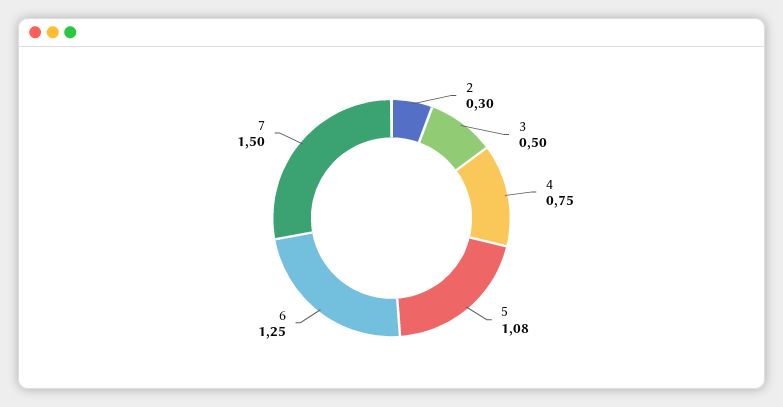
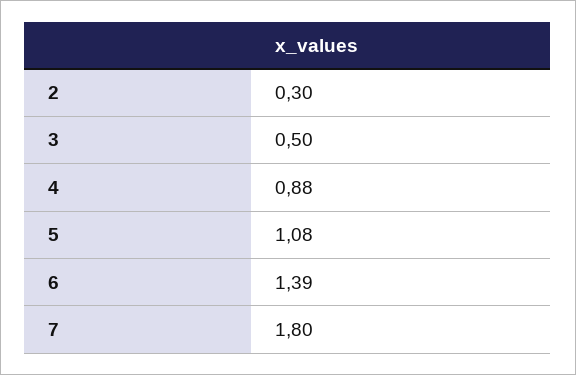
4: 0.75 -> 0.88
6: 1.25 -> 1.39
7: 1.5 -> 1.8

